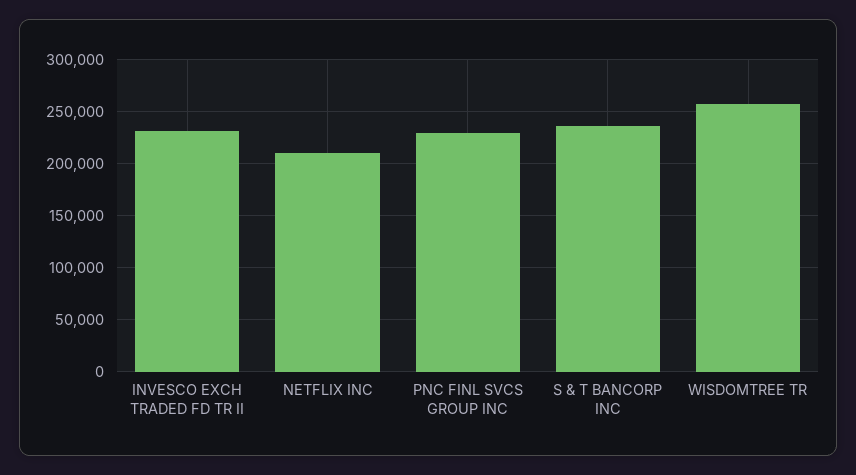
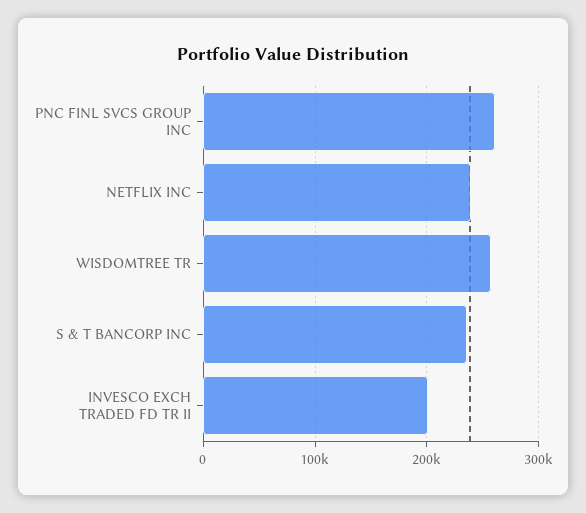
INVESCO EXCH TRADED FD TR II: 230000 -> 200000
NETFLIX INC: 210000 -> 240000
PNC FINL SVCS GROUP INC: 230000 -> 260000

